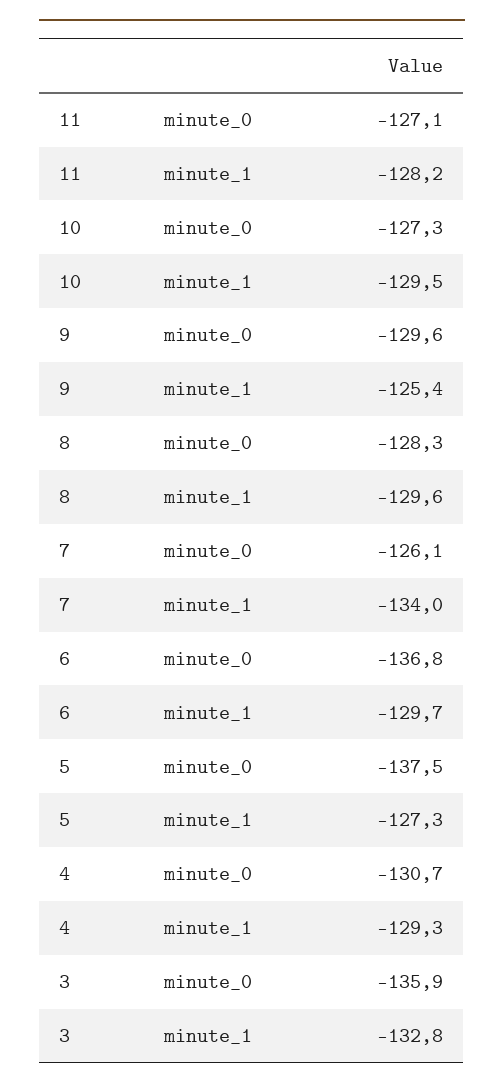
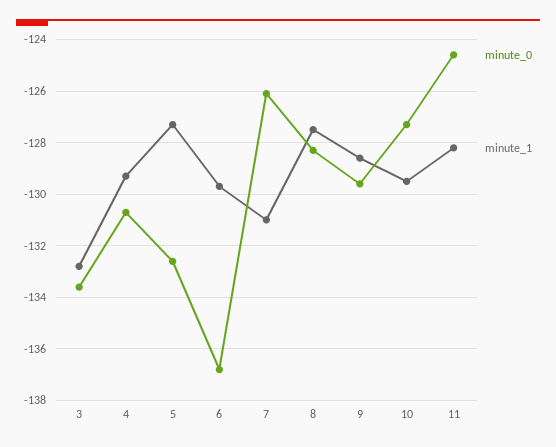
minute_0, 11: -127.1 -> -124.5
minute_1, 9: -125.4 -> -128.5
minute_1, 8: -129.6 -> -127.5
minute_1, 7: -134 -> -131
minute_0, 5: -137.5 -> -132.5
minute_0, 3: -135.9 -> -133.5

